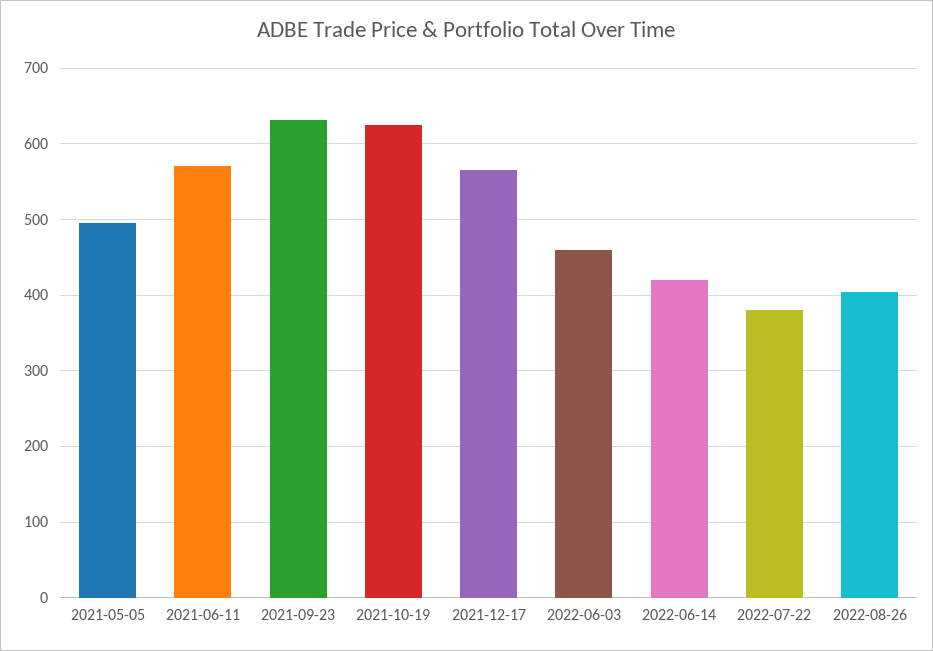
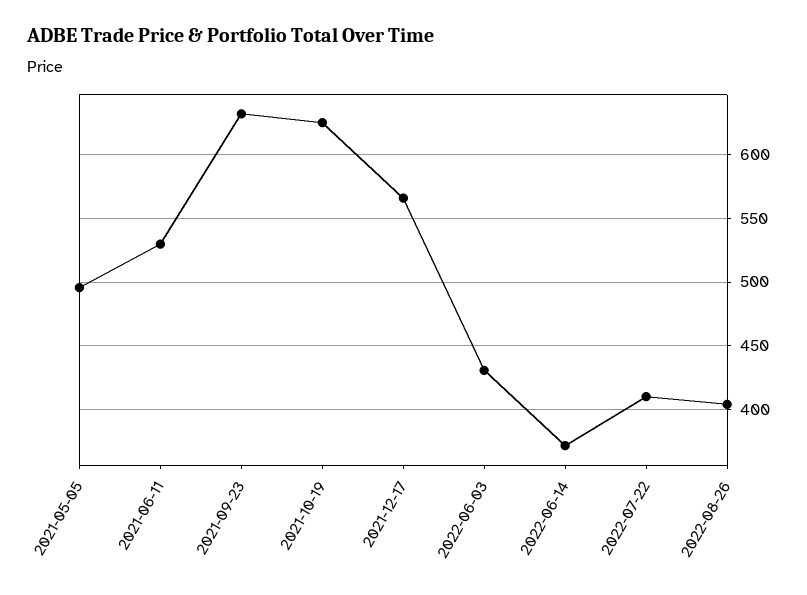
2021-06-11: 570 -> 530
2022-06-03: 460 -> 430
2022-06-14: 420 -> 370
2022-07-22: 380 -> 410

